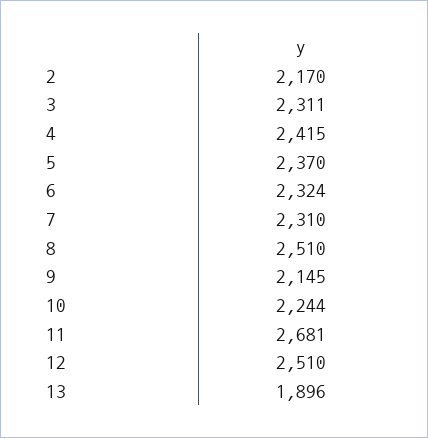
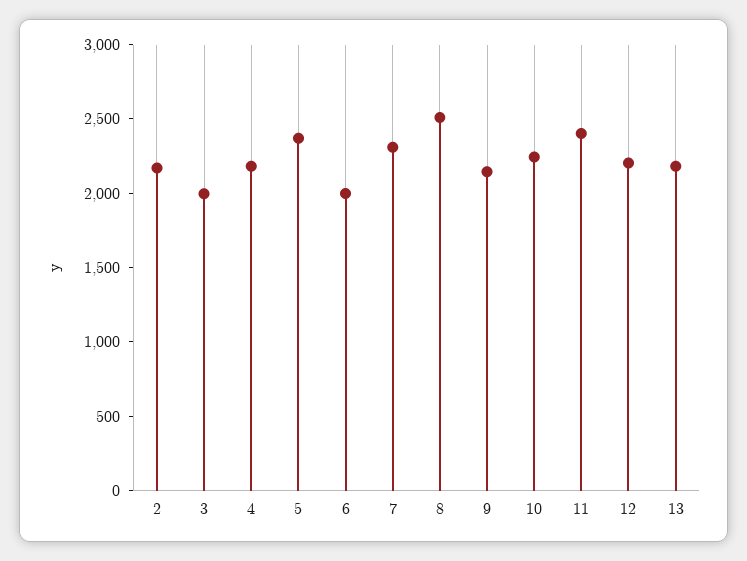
3: 2311 -> 2000
4: 2415 -> 2200
6: 2324 -> 2000
11: 2681 -> 2400
12: 2510 -> 2200
13: 1896 -> 2200

